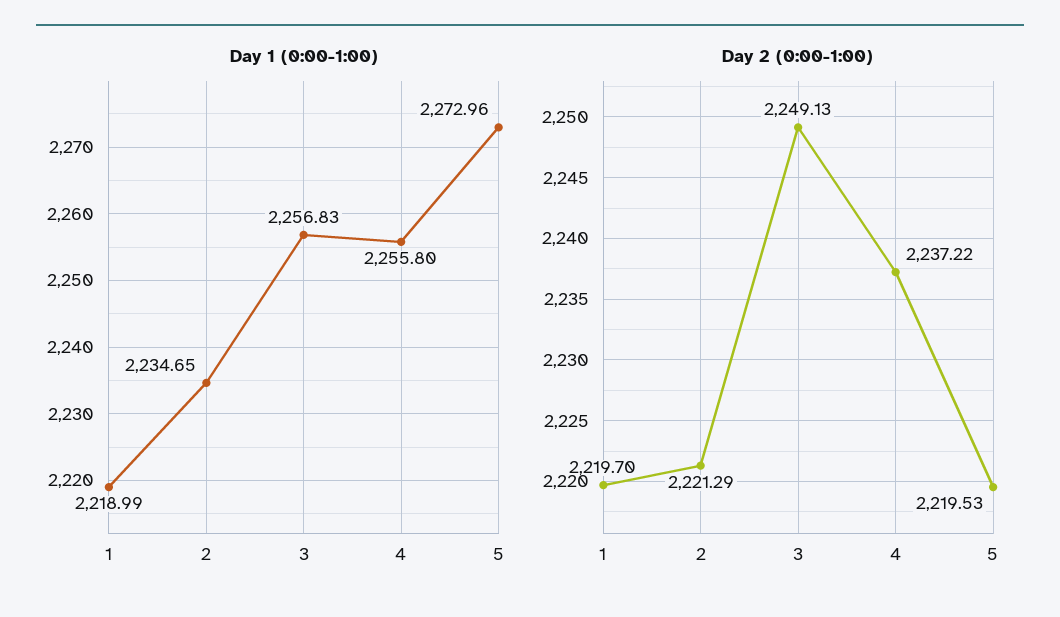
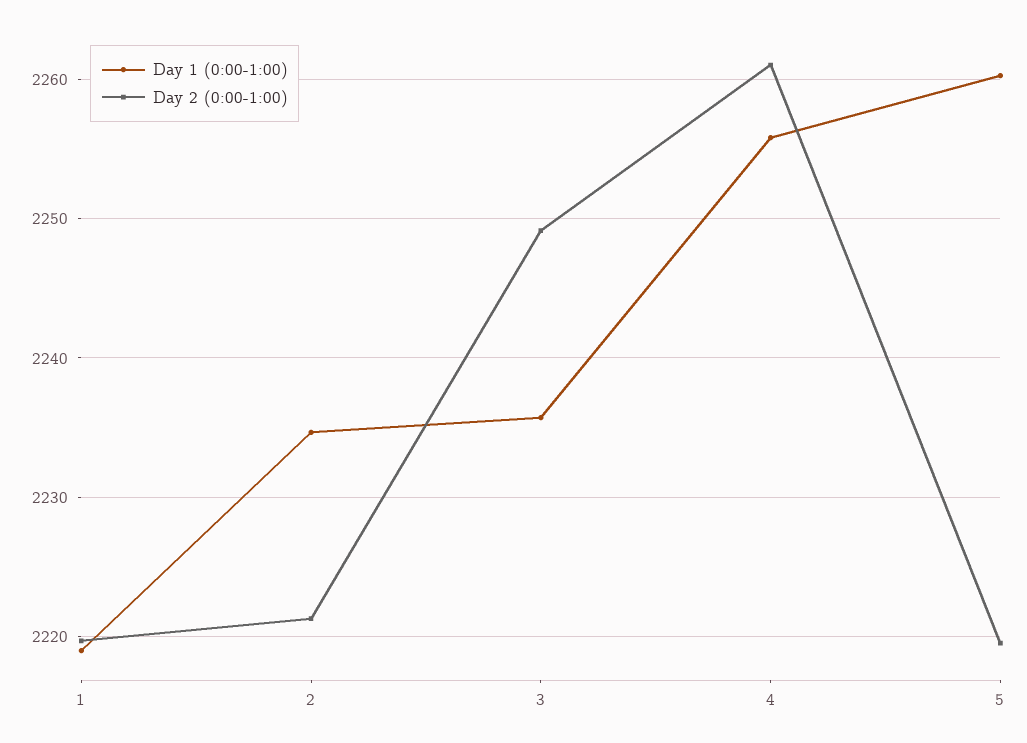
Day 1 (0:00-1:00), 3: 2256.83 -> 2236
Day 1 (0:00-1:00), 5: 2272.96 -> 2260
Day 2 (0:00-1:00), 4: 2237.22 -> 2261

